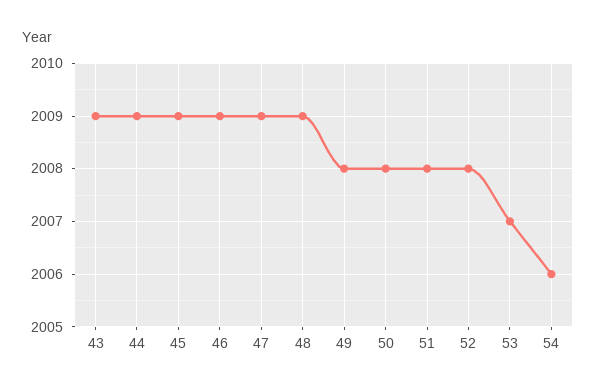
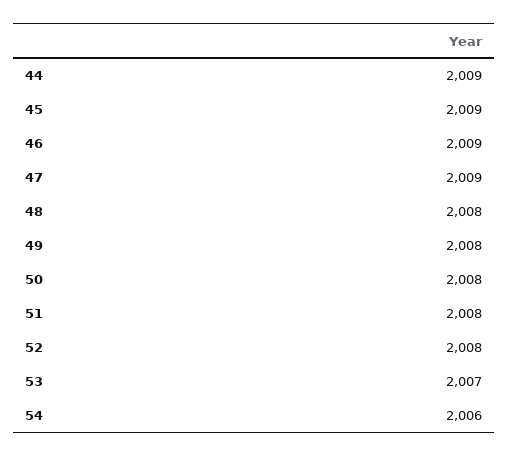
43: 2009 -> none
48: 2009 -> 2008

